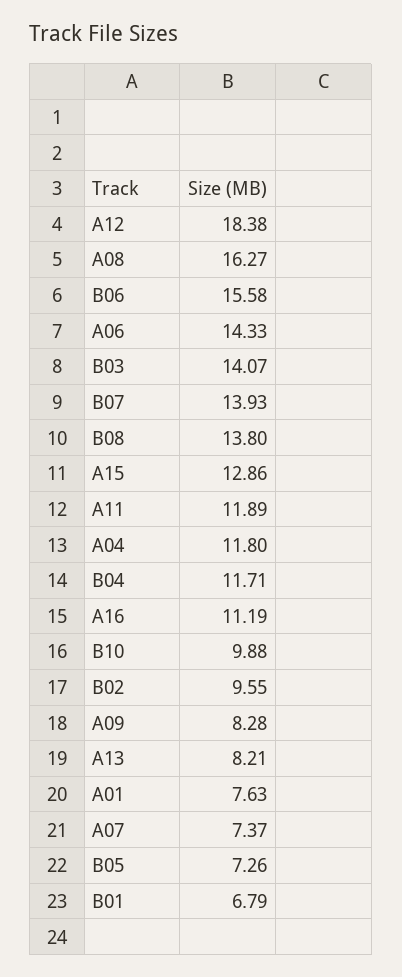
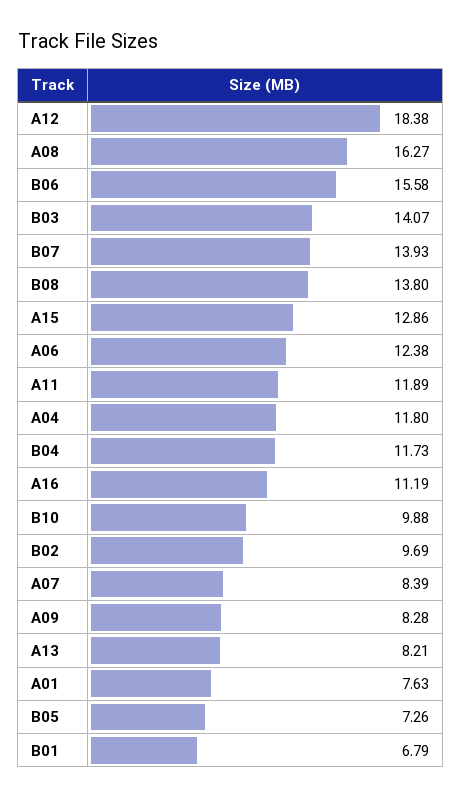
A06: 14.33 -> 12.38
B04: 11.71 -> 11.73
B02: 9.55 -> 9.69
A07: 7.37 -> 8.39

